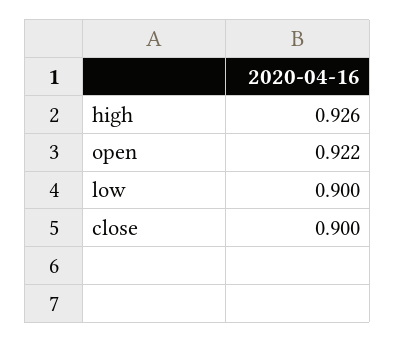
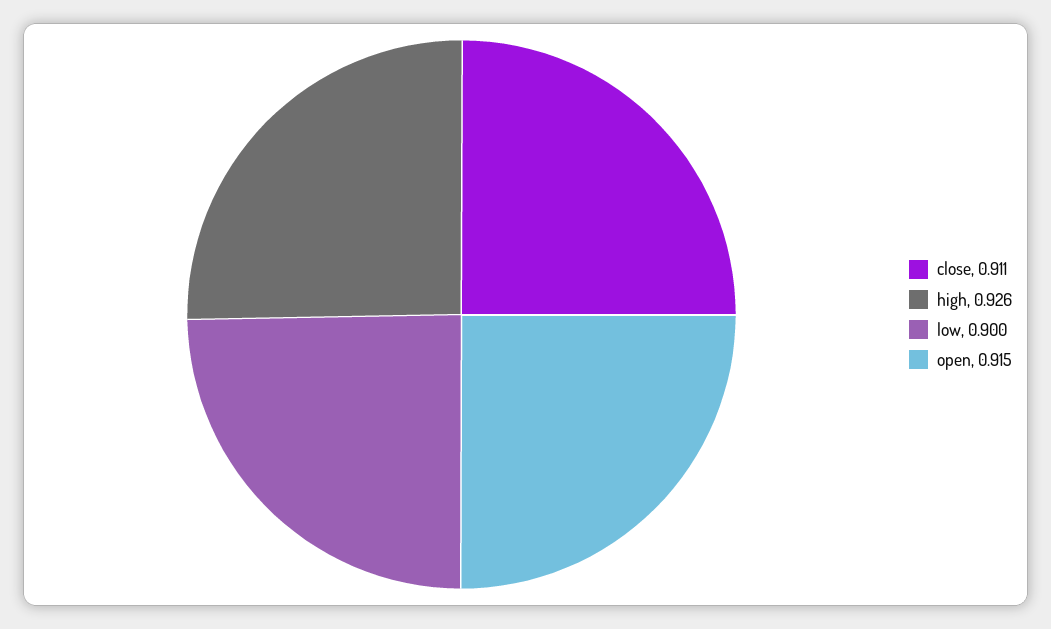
open: 0.922 -> 0.915
close: 0.9 -> 0.911

